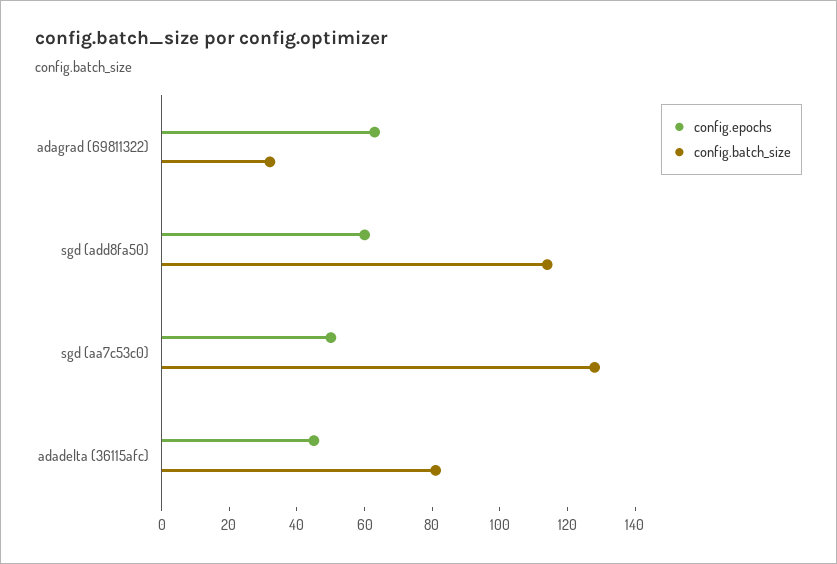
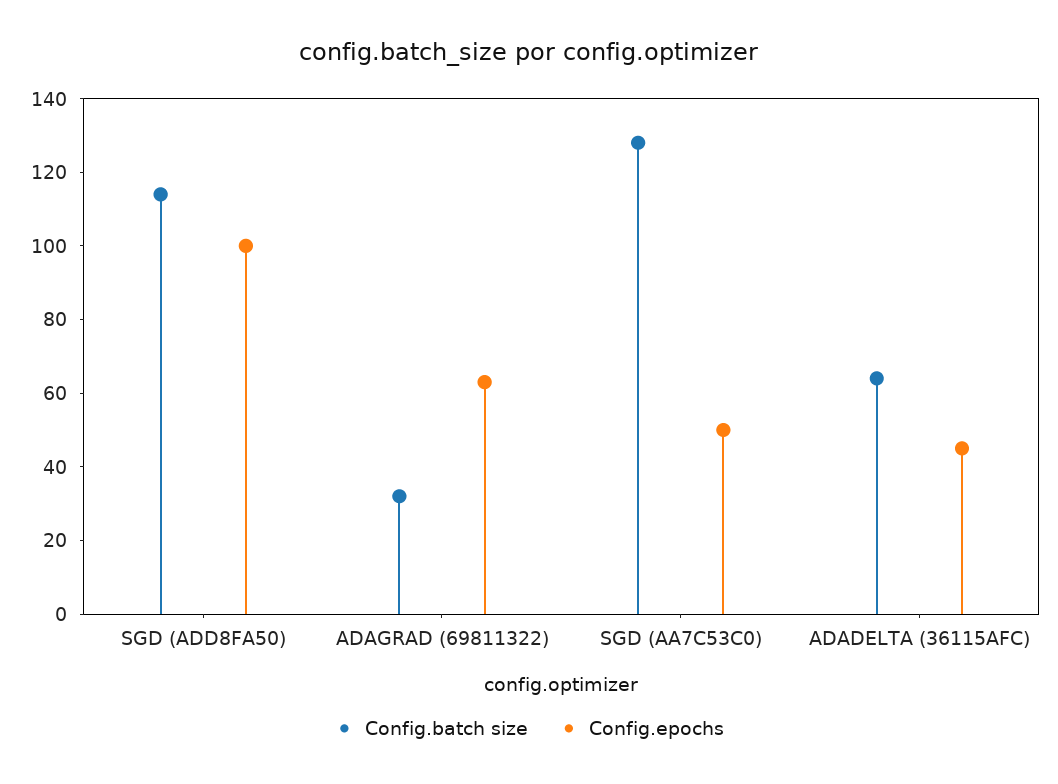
config.epochs, sgd (add8fa50): 60 -> 100
config.batch_size, adadelta (36115afc): 80 -> 65

